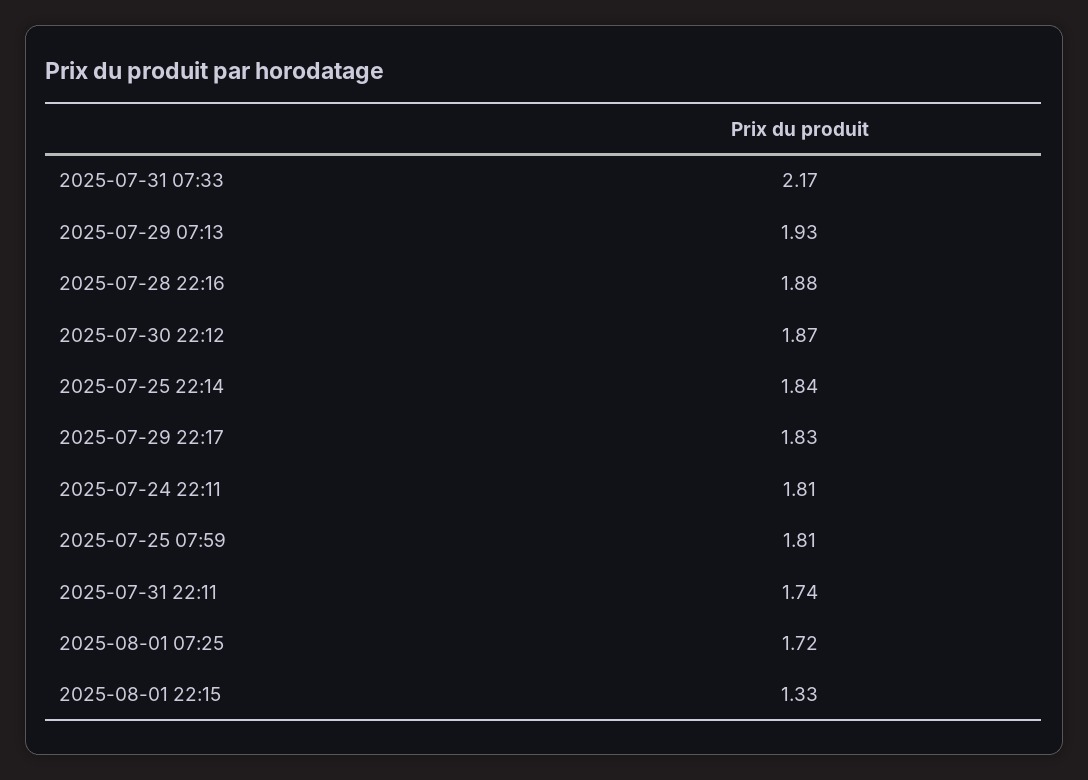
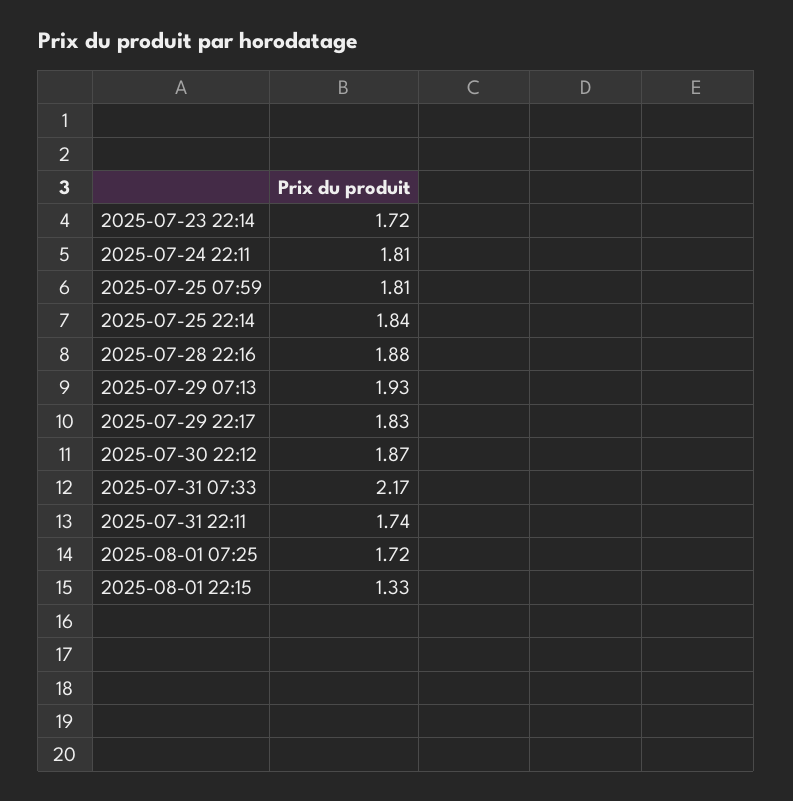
2025-07-23 22:14: none -> 1.72

